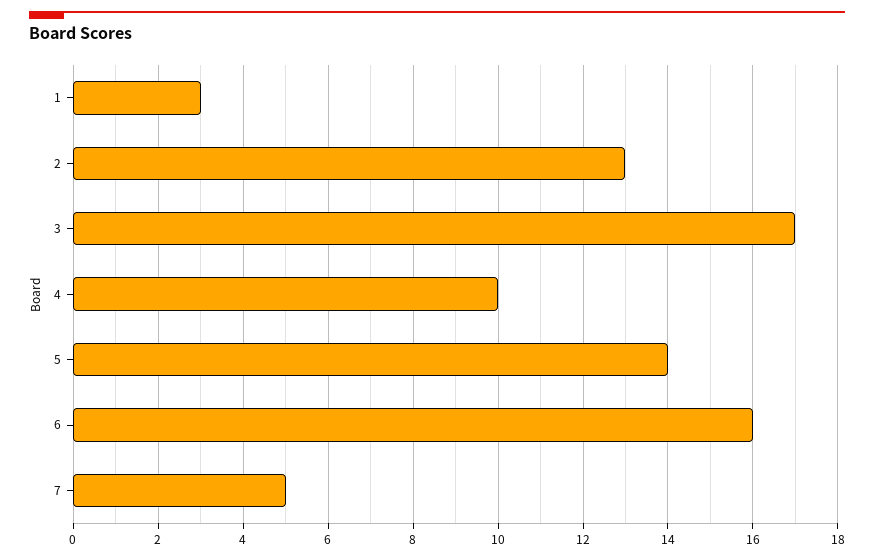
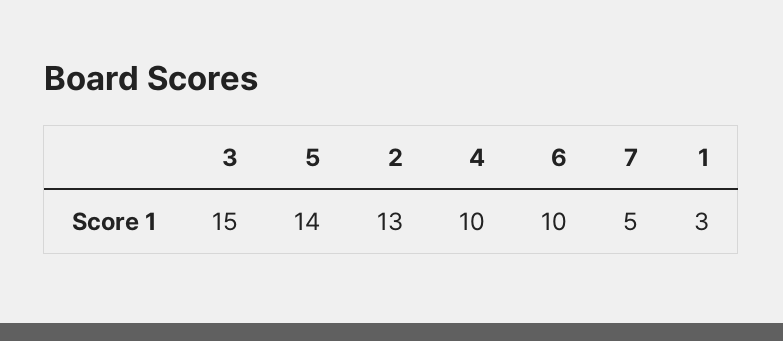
3: 17 -> 15
6: 16 -> 10

